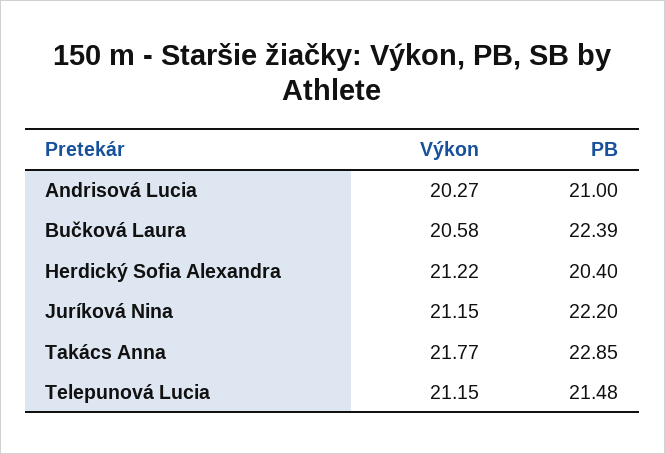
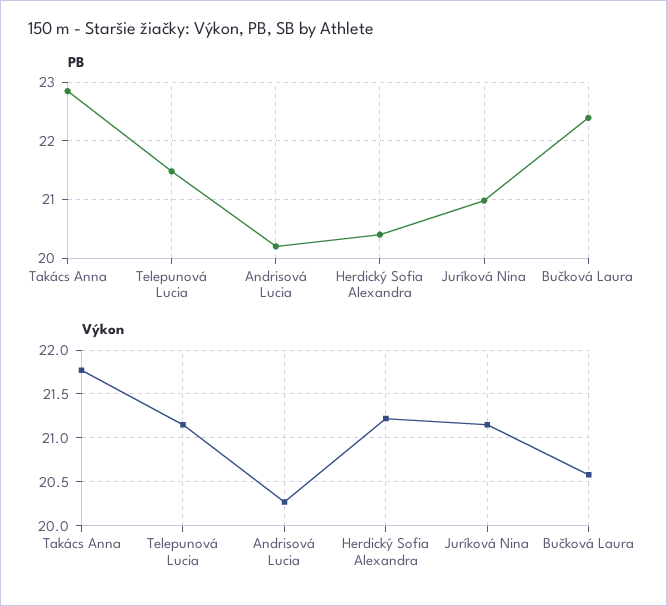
PB, Andrisová Lucia: 21 -> 20.2
PB, Juríková Nina: 22.2 -> 21

